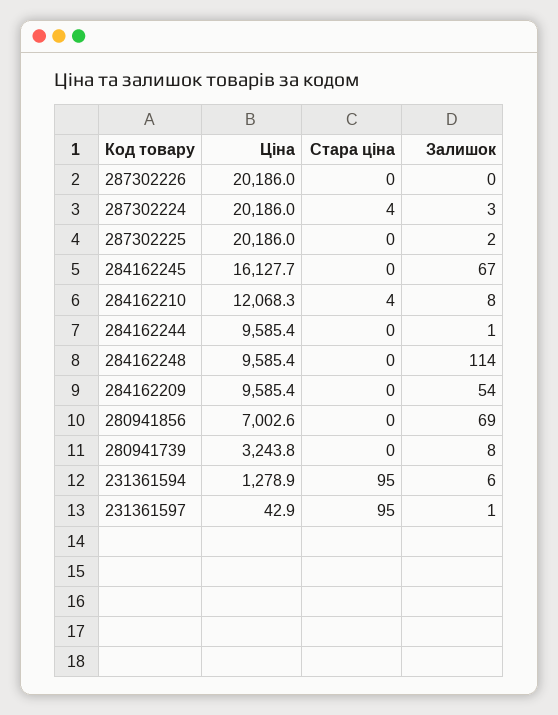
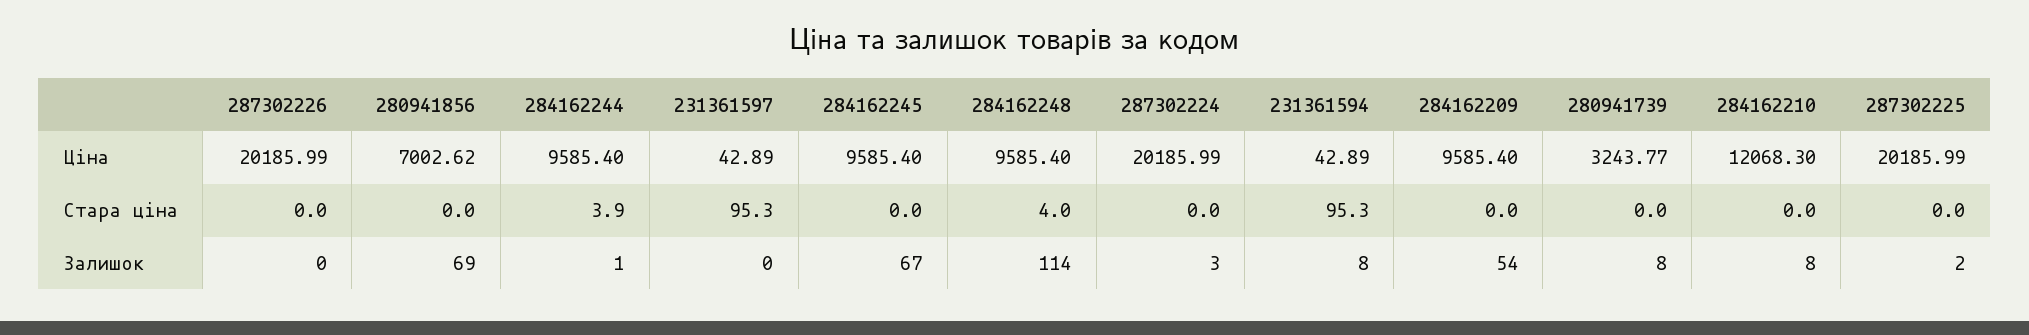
Стара ціна, 287302224: 4 -> 0
Ціна, 284162245: 16127.7 -> 9585.4
Стара ціна, 284162210: 4 -> 0
Стара ціна, 284162244: 0 -> 3.9
Стара ціна, 284162248: 0 -> 4
Ціна, 231361594: 1278.9 -> 42.89
Залишок, 231361594: 6 -> 8
Залишок, 231361597: 1 -> 0

